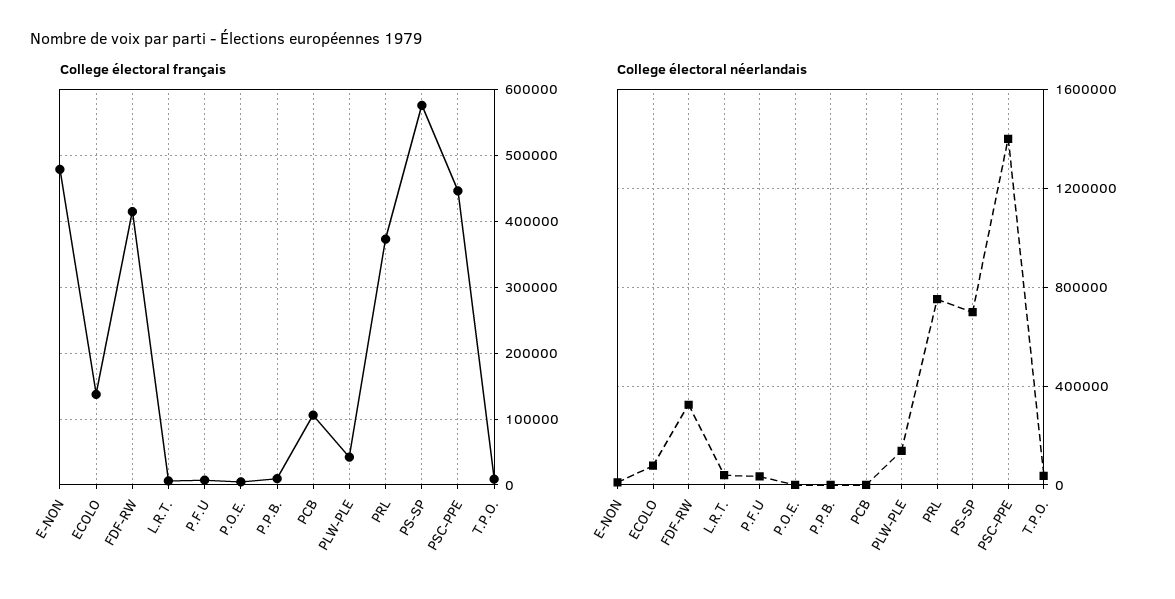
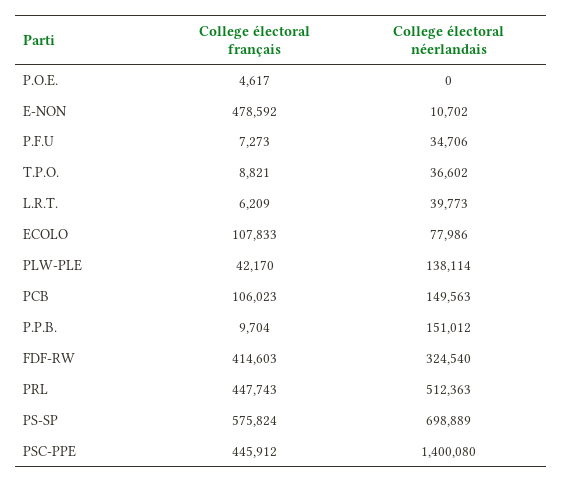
College électoral français, ECOLO: 140000 -> 107833
College électoral français, PRL: 370000 -> 447743
College électoral néerlandais, P.P.B.: 0 -> 151012
College électoral néerlandais, PCB: 0 -> 149563
College électoral néerlandais, PRL: 750000 -> 512363

